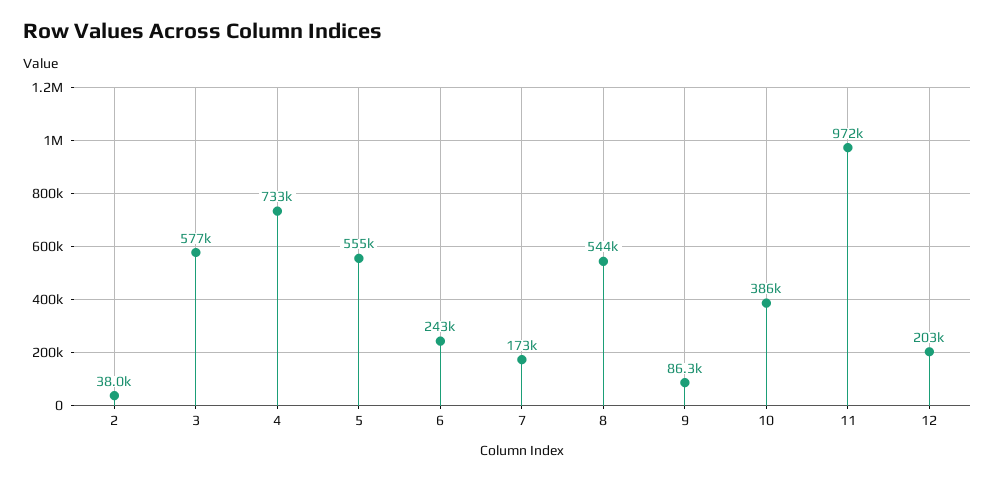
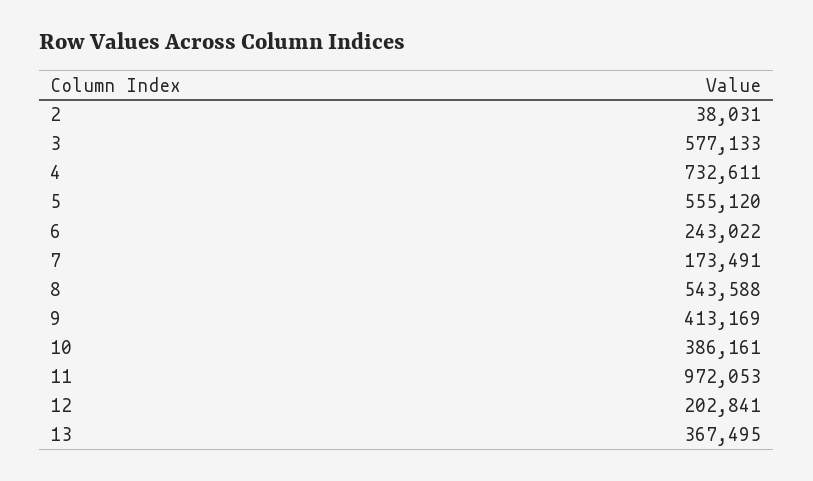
9: 86300 -> 413169
13: none -> 367495

